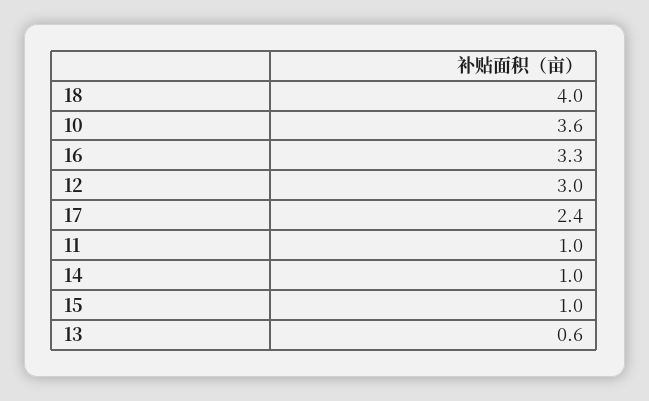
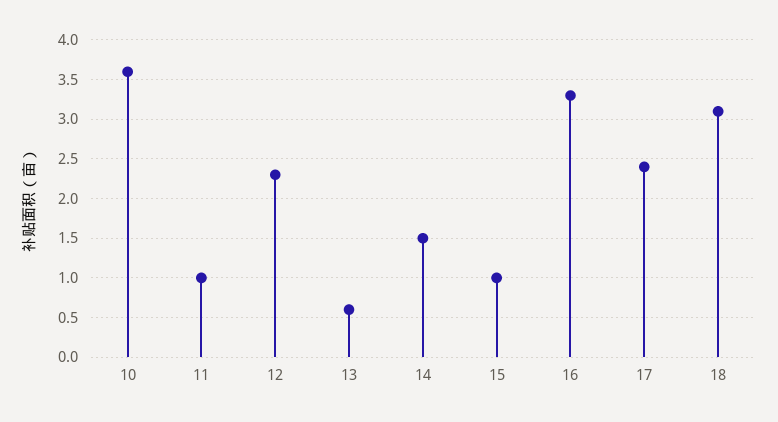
18: 4 -> 3.1
12: 3 -> 2.3
14: 1 -> 1.5

